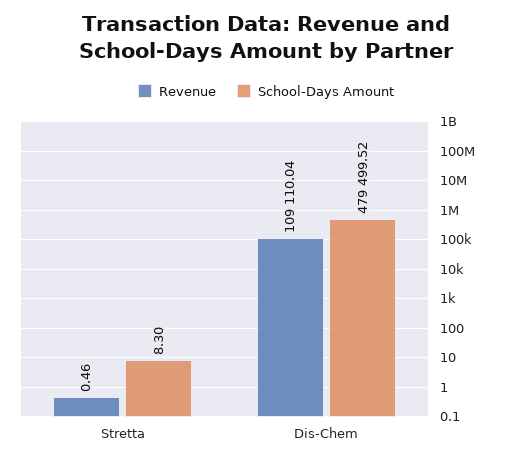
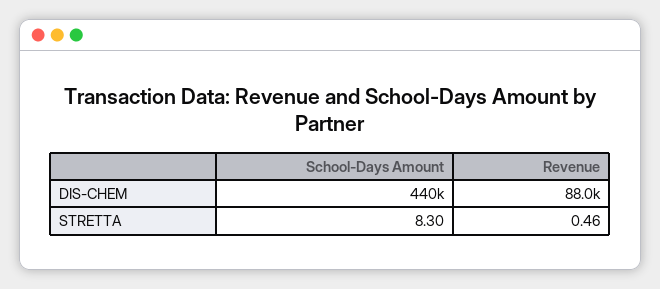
Revenue, Dis-Chem: 109110.04 -> 88000
School-Days Amount, Dis-Chem: 479499.52 -> 440000

